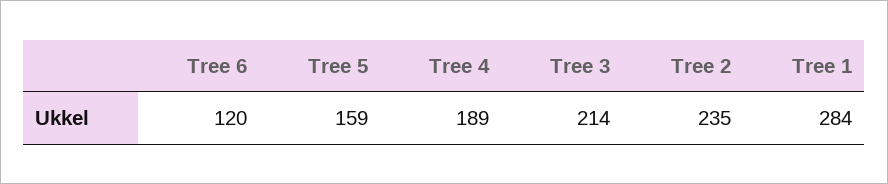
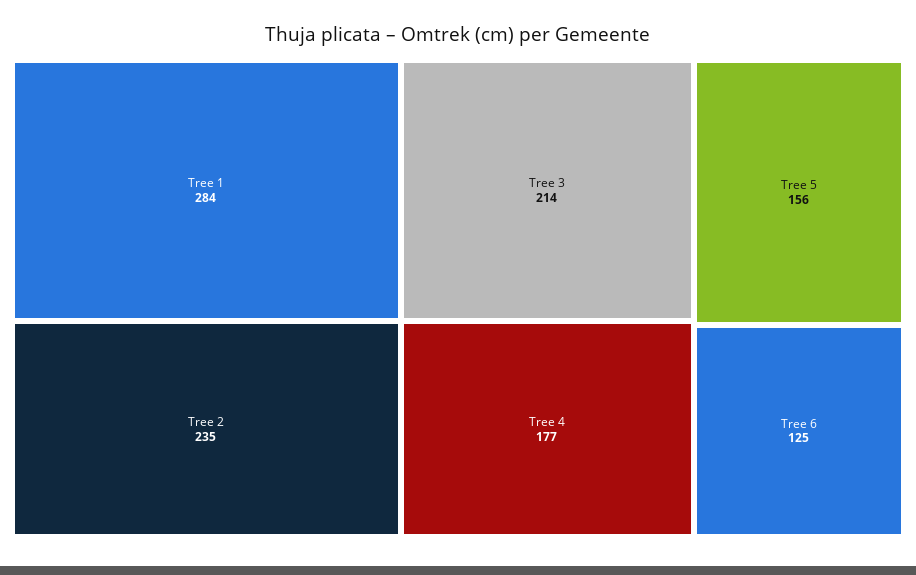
Tree 6: 120 -> 125
Tree 5: 159 -> 156
Tree 4: 189 -> 177

